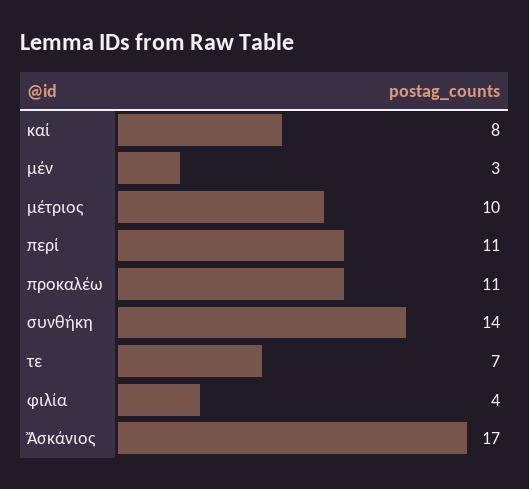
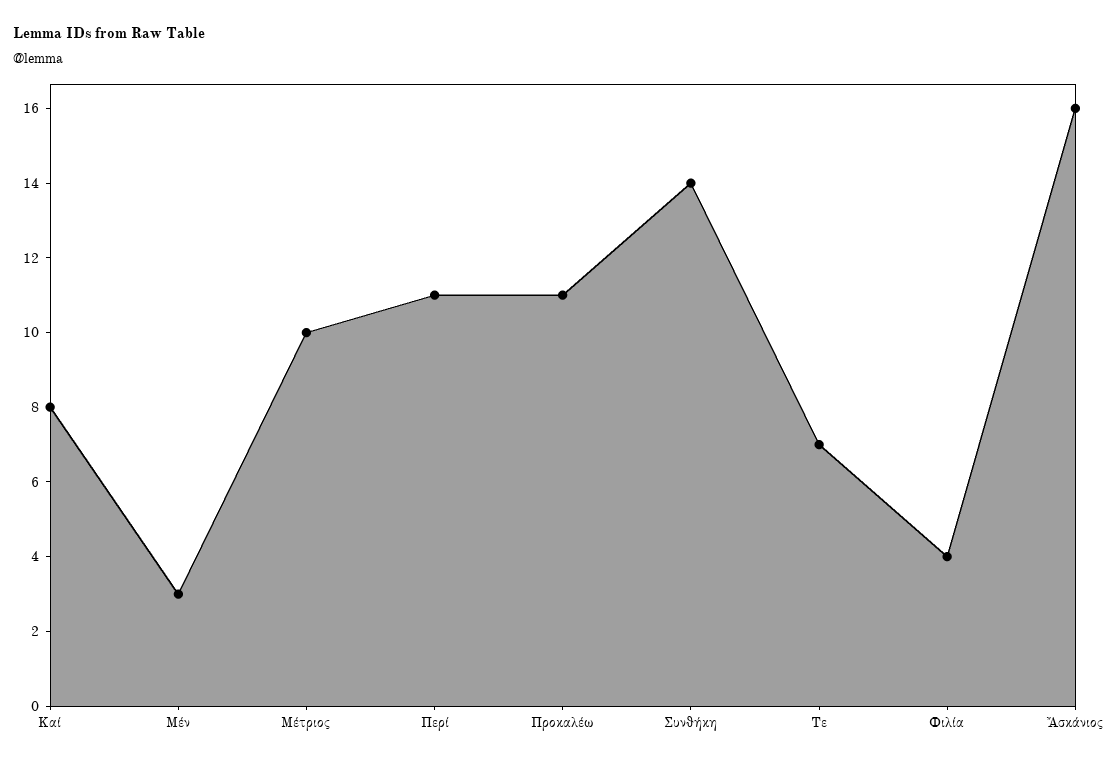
Ἄσκάνιος: 17 -> 16

